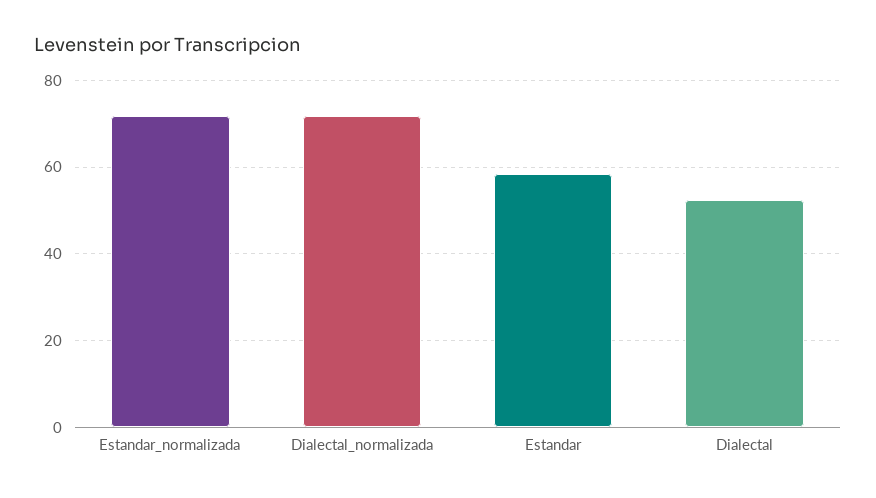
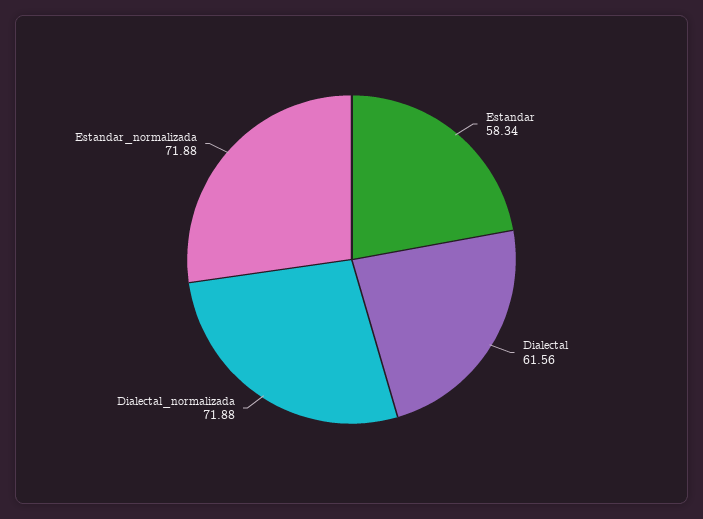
Dialectal: 52 -> 61.56

